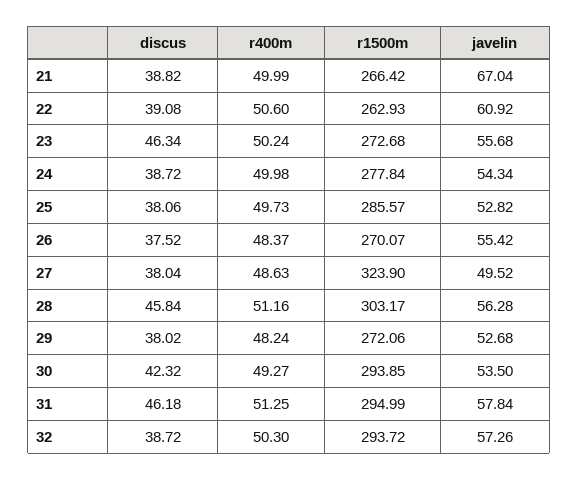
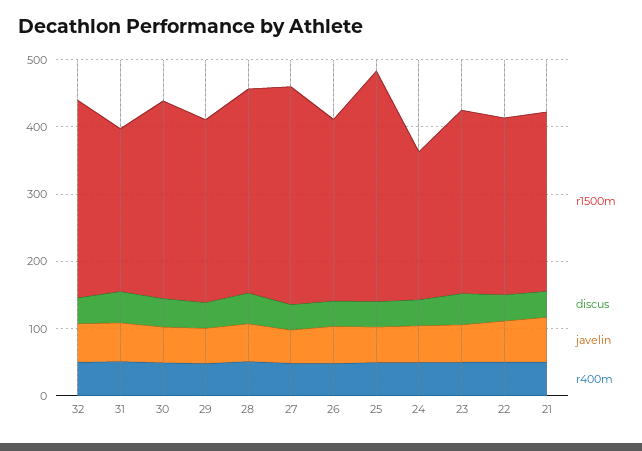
r1500m, 24: 277.84 -> 220
r1500m, 25: 285.57 -> 340
r1500m, 31: 294.99 -> 240

